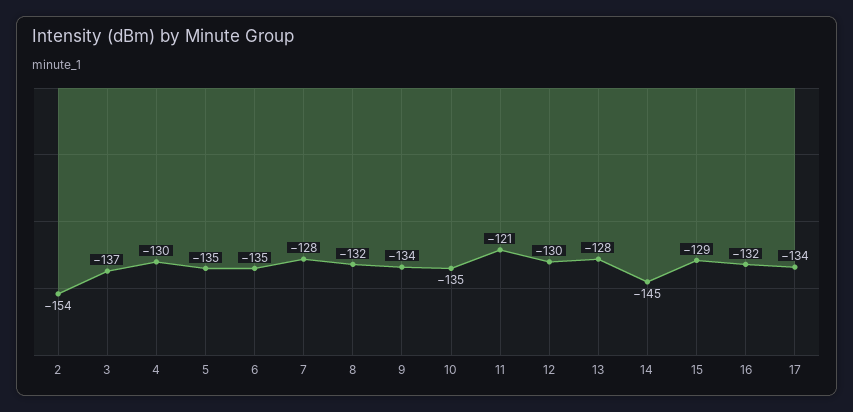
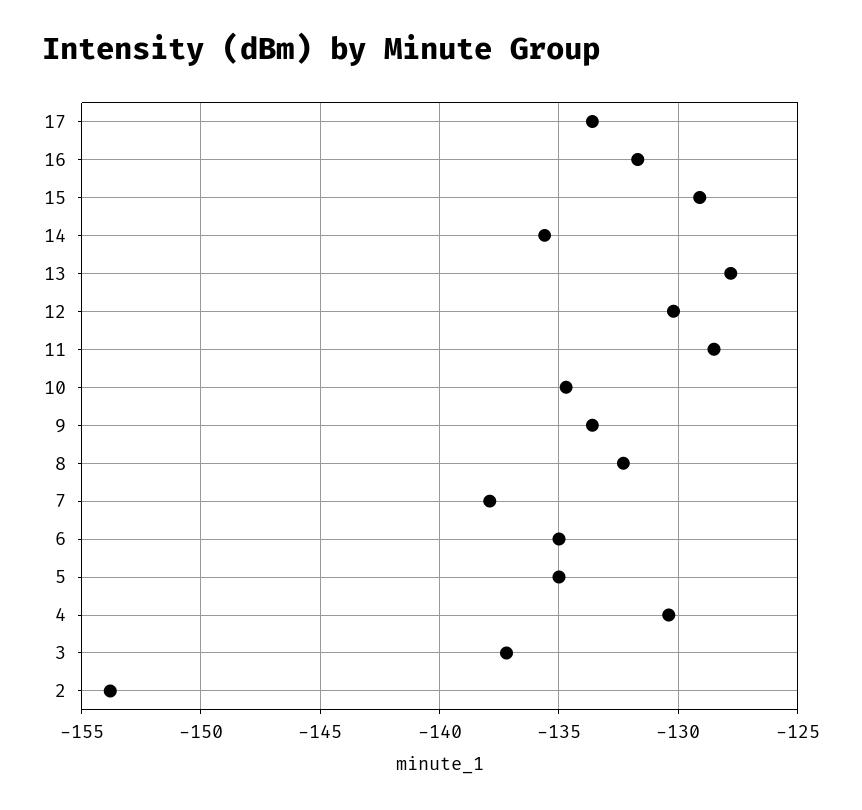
7: -128 -> -138
11: -121 -> -128.5
14: -145 -> -135.5

